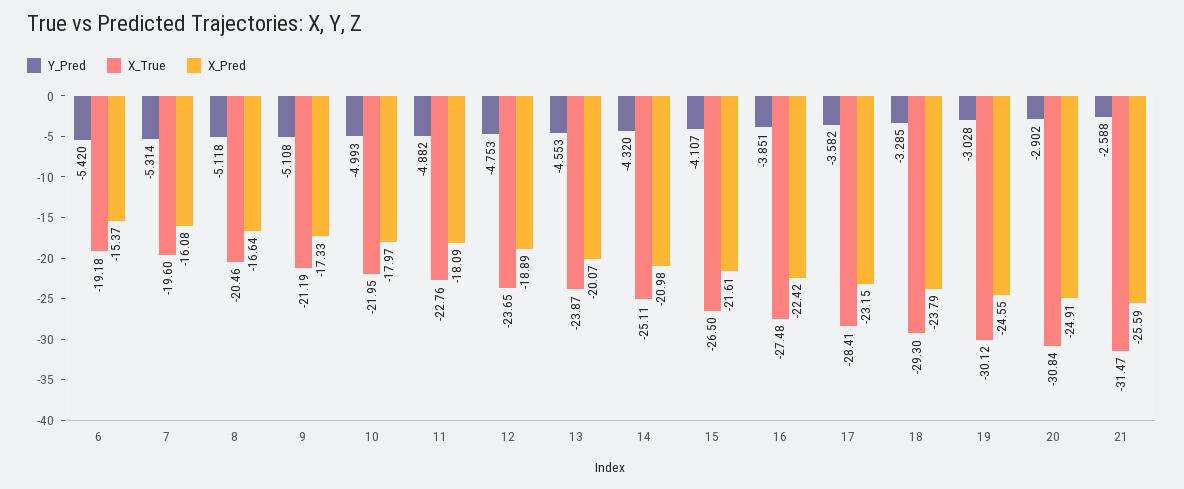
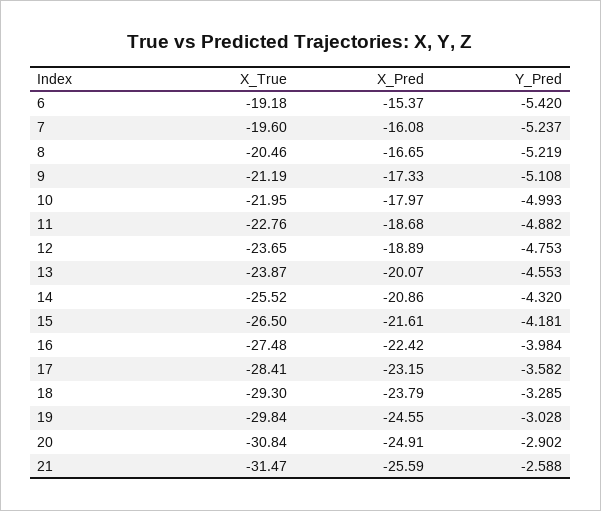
Y_Pred, 7: -5.314 -> -5.237
Y_Pred, 8: -5.118 -> -5.219
X_Pred, 8: -16.64 -> -16.65
X_Pred, 11: -18.09 -> -18.68
X_True, 14: -25.11 -> -25.52
X_Pred, 14: -20.98 -> -20.86
Y_Pred, 15: -4.107 -> -4.181
Y_Pred, 16: -3.851 -> -3.984
X_True, 19: -30.12 -> -29.84

